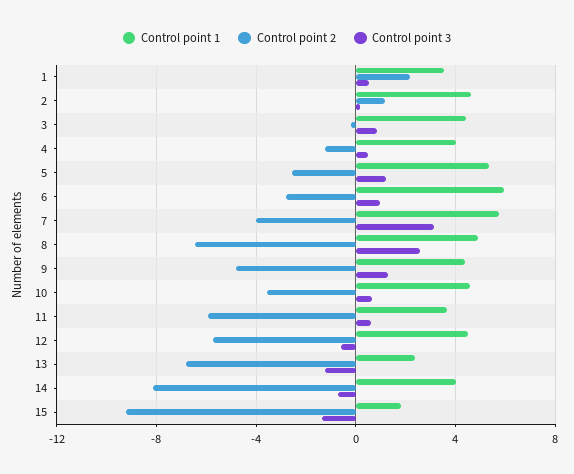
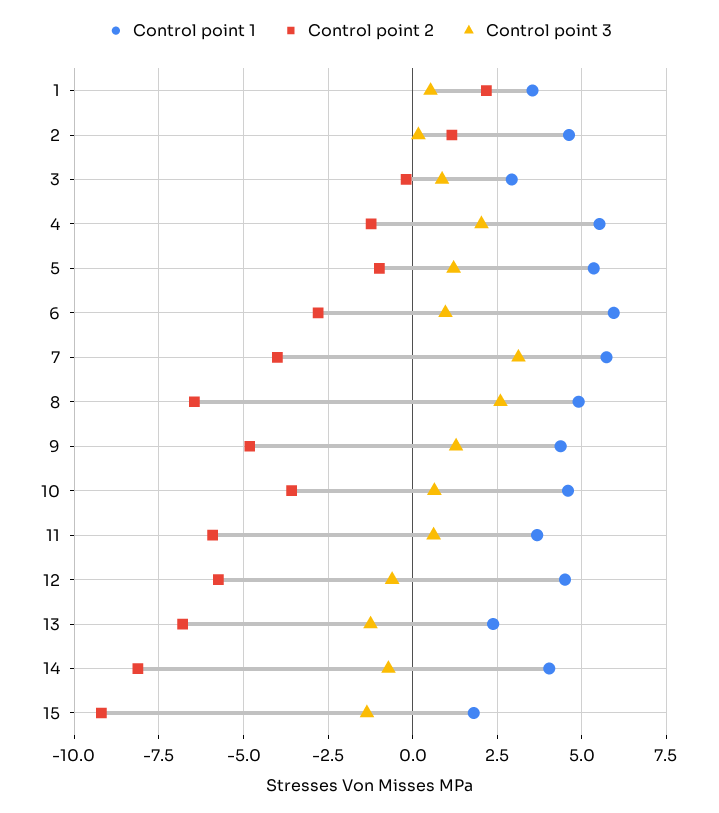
Control point 1, 3: 4.5 -> 3
Control point 1, 4: 4 -> 5.5
Control point 3, 4: 0.5 -> 2
Control point 2, 5: -2.5 -> -1

